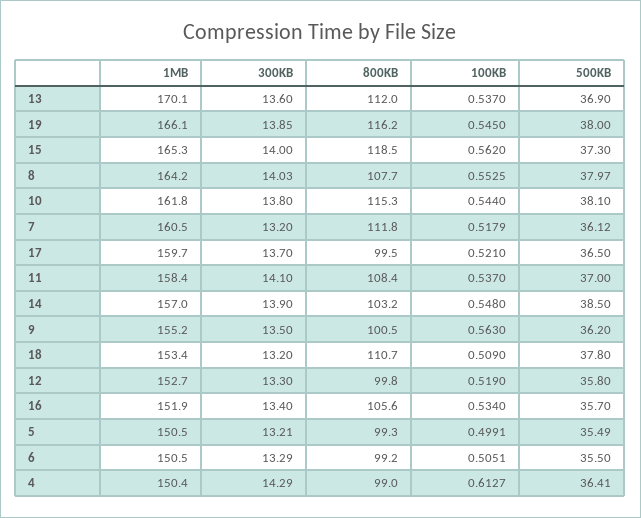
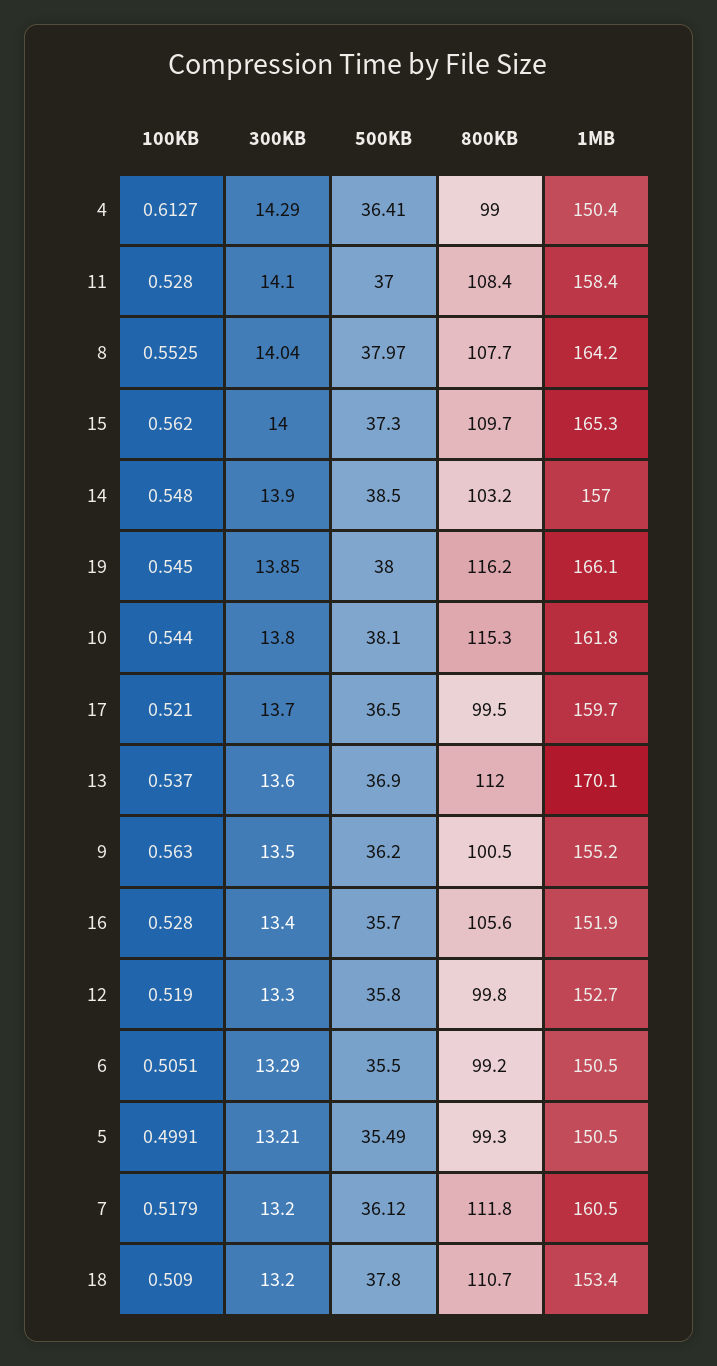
800KB, 15: 118.5 -> 109.7
300KB, 8: 14.03 -> 14.04
100KB, 11: 0.537 -> 0.528
100KB, 16: 0.534 -> 0.528

